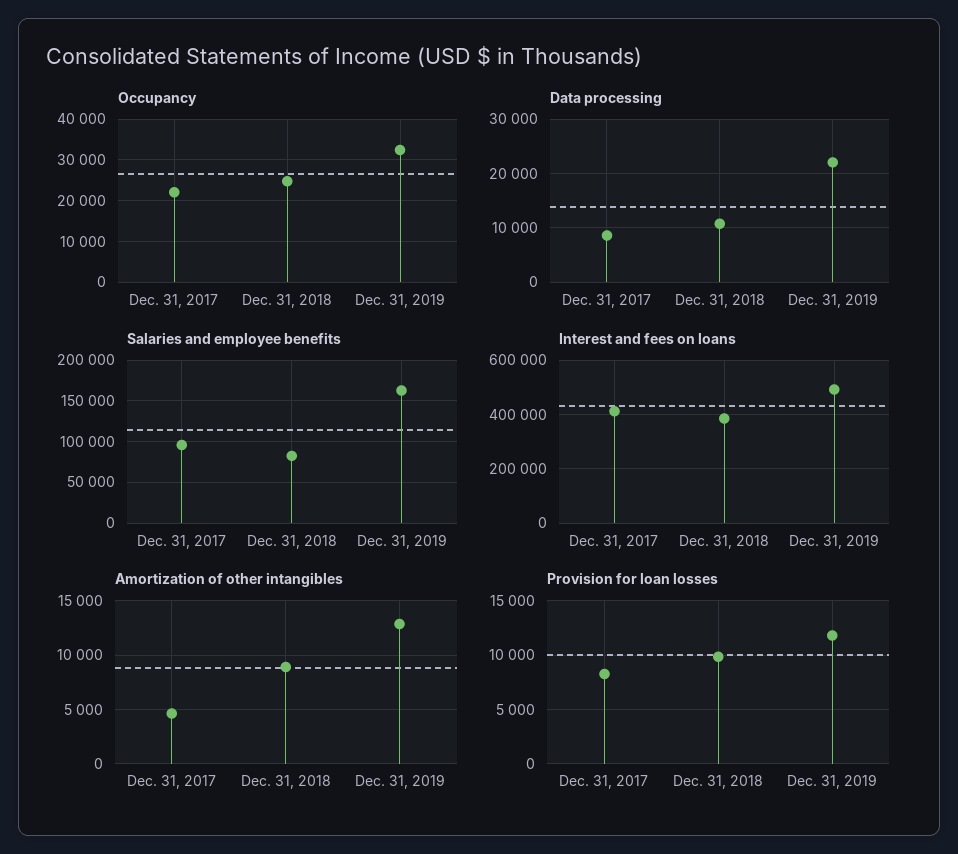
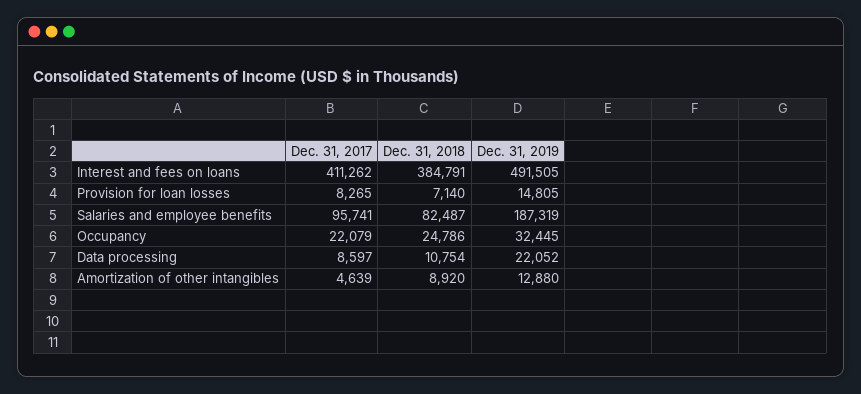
Salaries and employee benefits, Dec. 31, 2019: 160000 -> 187319
Provision for loan losses, Dec. 31, 2018: 10000 -> 7140
Provision for loan losses, Dec. 31, 2019: 12000 -> 14805

